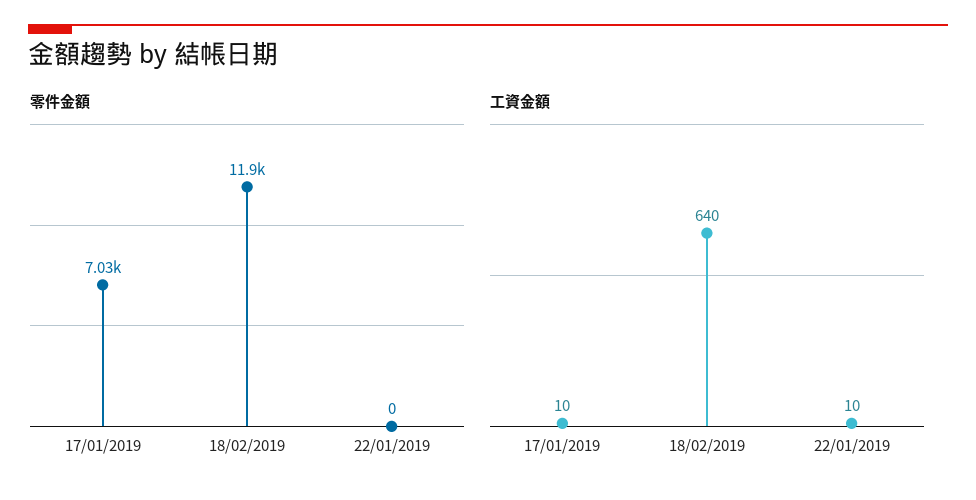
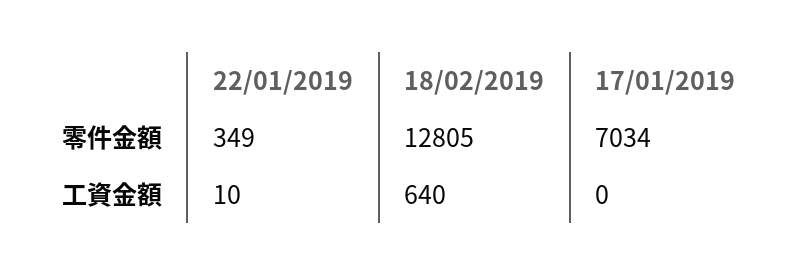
零件金額, 18/02/2019: 11900 -> 12805
零件金額, 22/01/2019: 0 -> 349
工資金額, 17/01/2019: 10 -> 0

